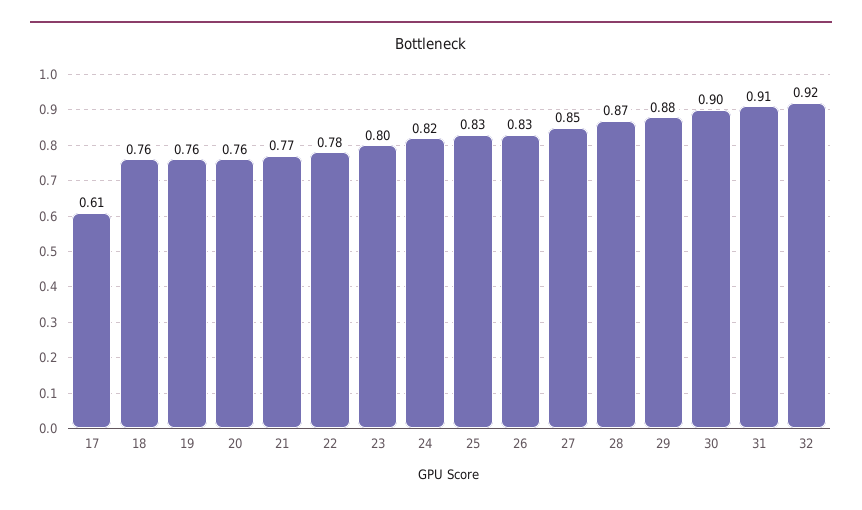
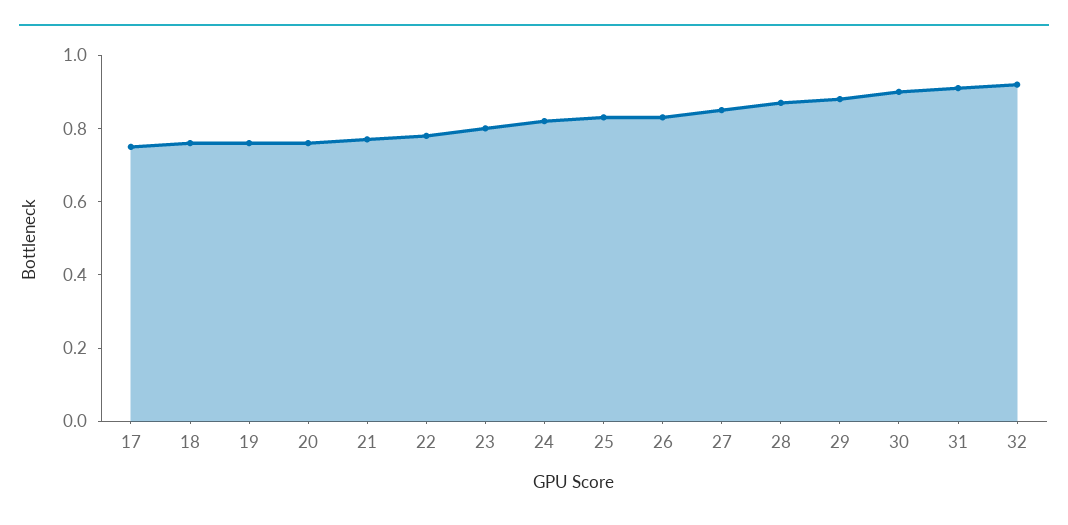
17: 0.61 -> 0.75

